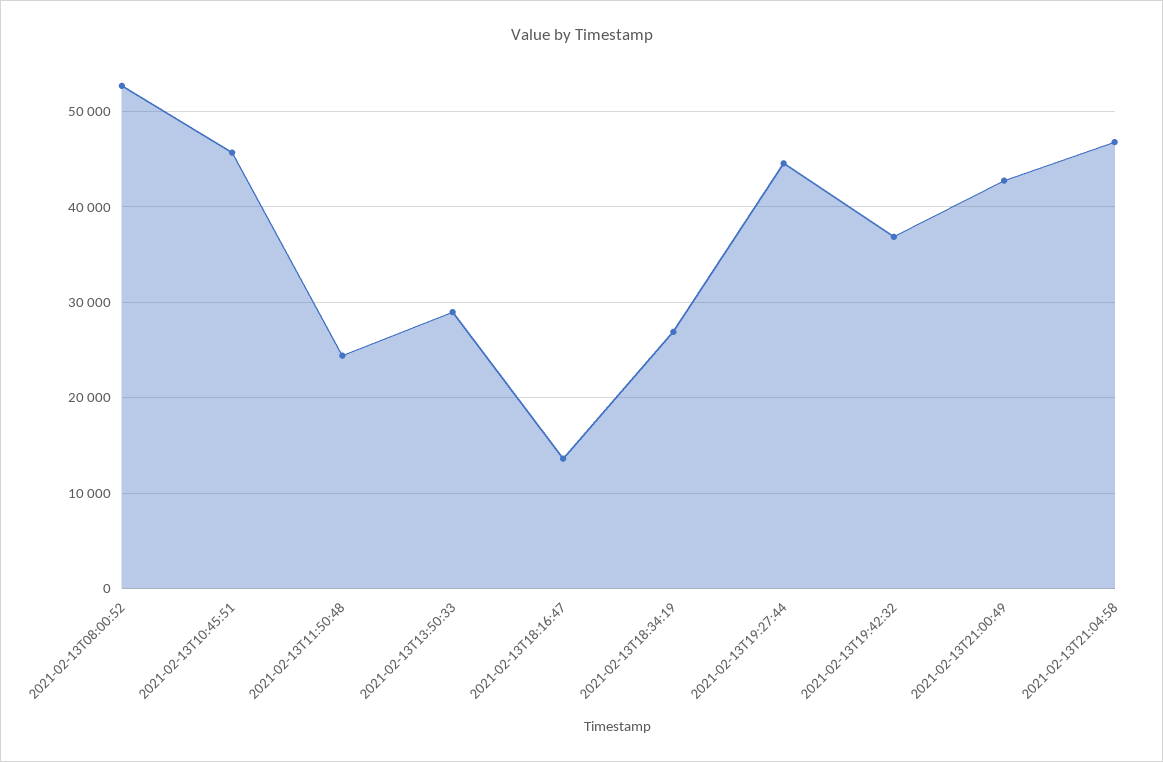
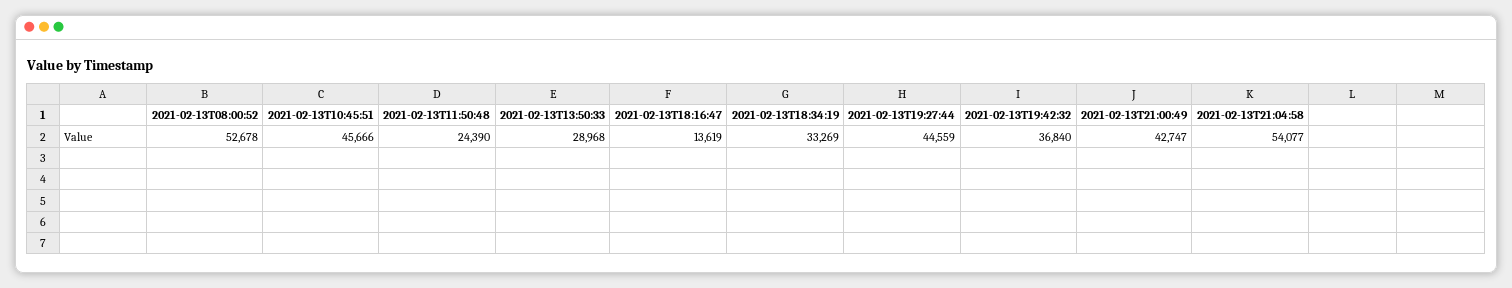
2021-02-13T18:34:19: 27000 -> 33269
2021-02-13T21:04:58: 47000 -> 54077

